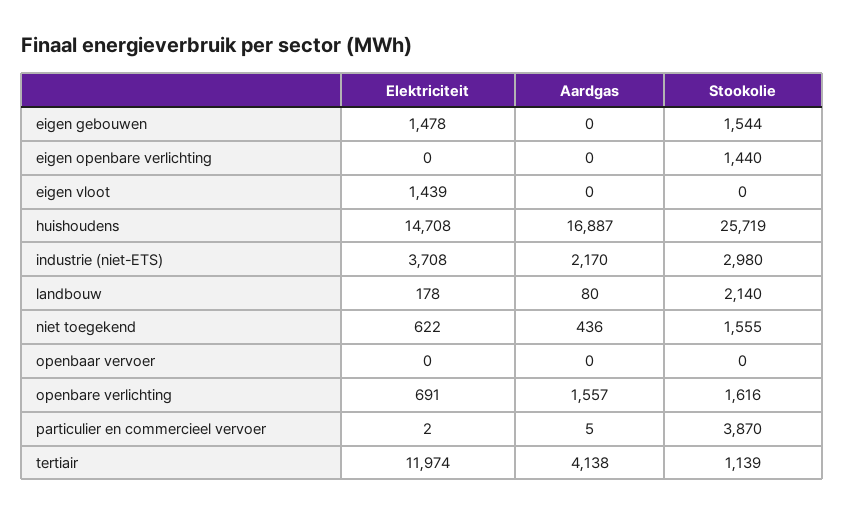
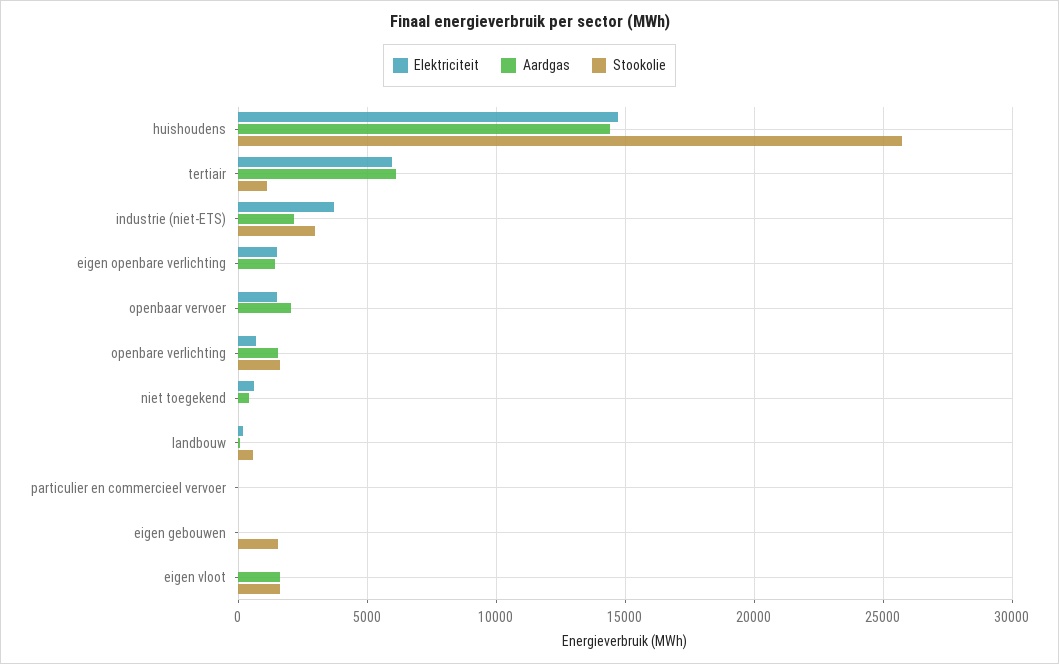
Elektriciteit, eigen gebouwen: 1478 -> 0
Elektriciteit, eigen openbare verlichting: 0 -> 1500
Aardgas, eigen openbare verlichting: 0 -> 1500
Stookolie, eigen openbare verlichting: 1440 -> 0
Elektriciteit, eigen vloot: 1439 -> 0
Aardgas, eigen vloot: 0 -> 1500
Stookolie, eigen vloot: 0 -> 1500
Aardgas, huishoudens: 16887 -> 14500
Stookolie, landbouw: 2140 -> 500
Stookolie, niet toegekend: 1555 -> 0
Elektriciteit, openbaar vervoer: 0 -> 1500
Aardgas, openbaar vervoer: 0 -> 2000
Stookolie, particulier en commercieel vervoer: 3870 -> 0
Elektriciteit, tertiair: 11974 -> 6000
Aardgas, tertiair: 4138 -> 6000

